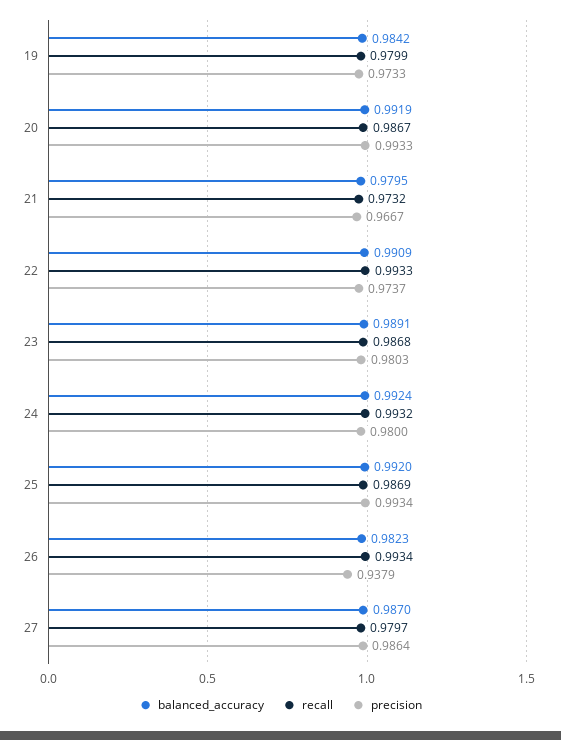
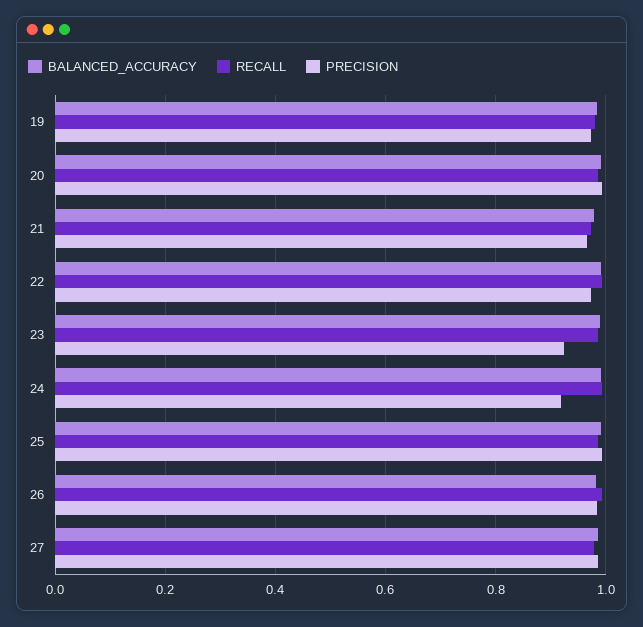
precision, 23: 0.9803 -> 0.92
precision, 24: 0.98 -> 0.92
precision, 26: 0.9379 -> 0.98

